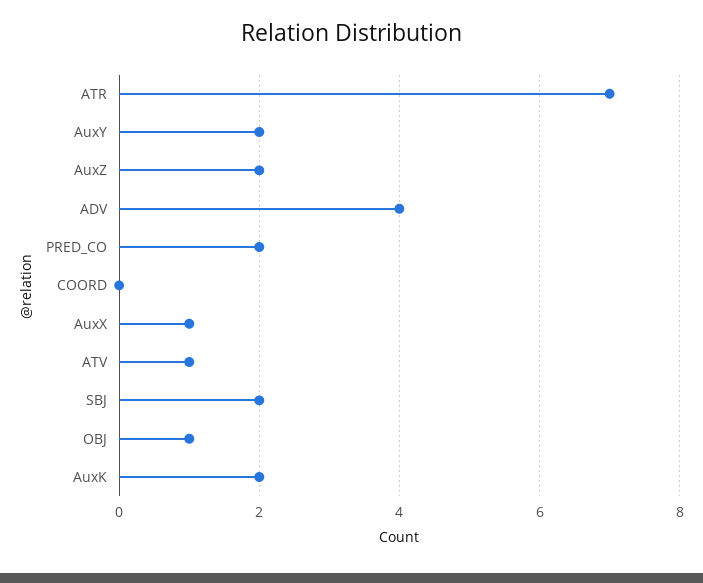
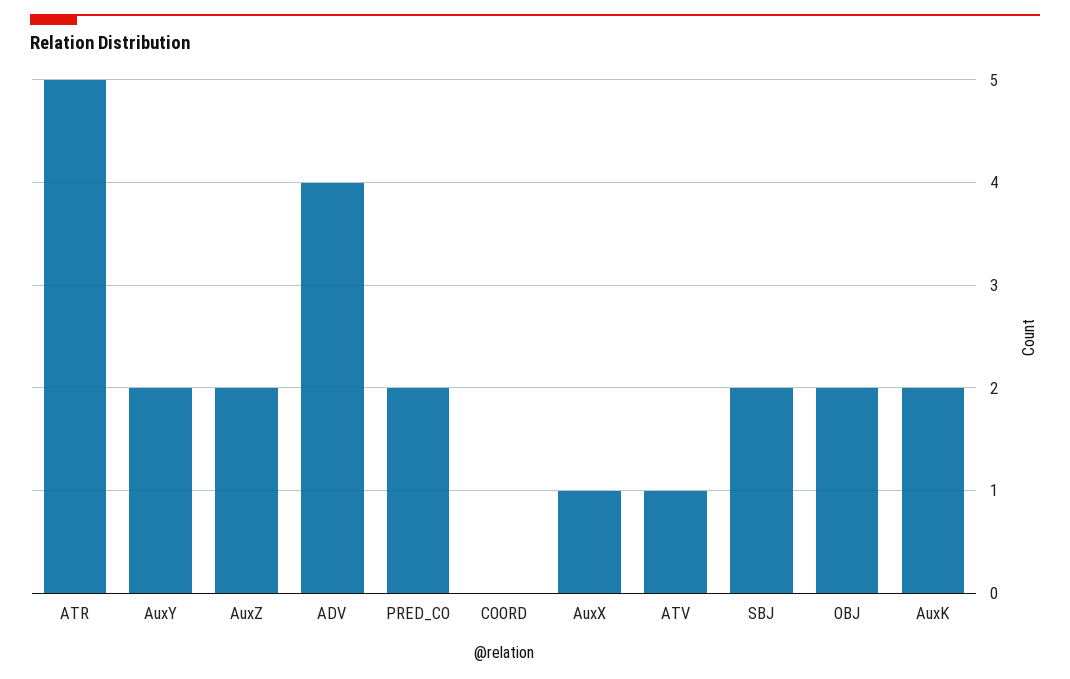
ATR: 7 -> 5
OBJ: 1 -> 2

